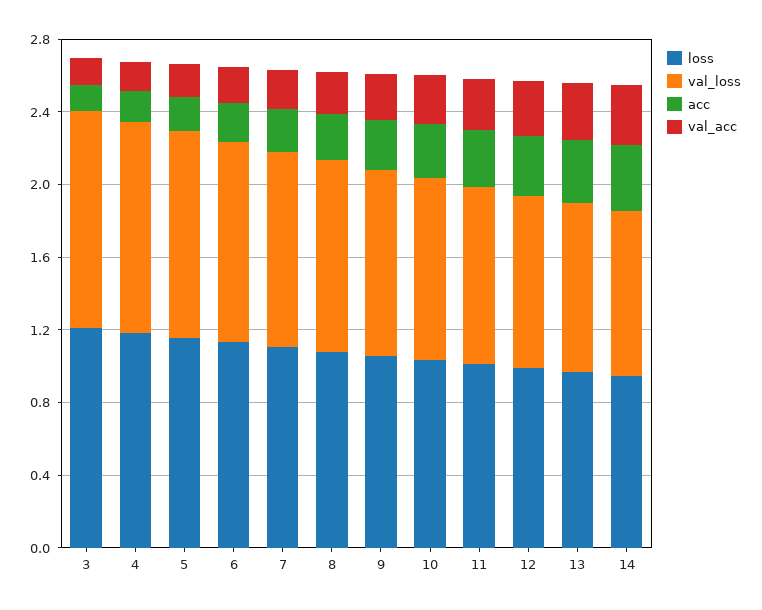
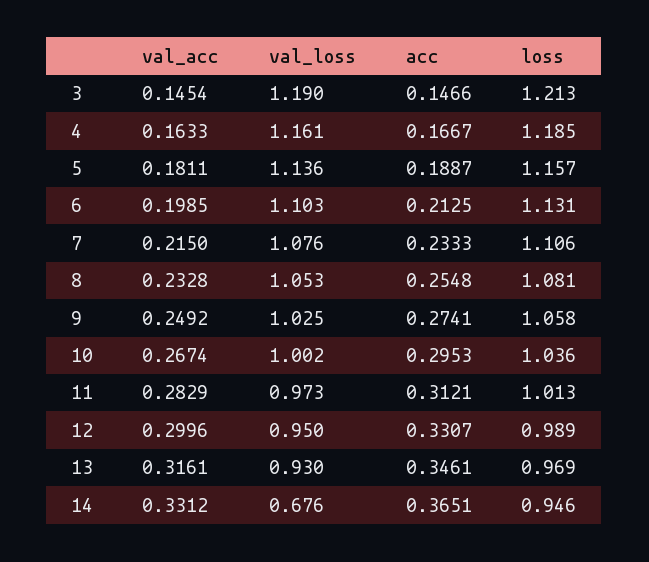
val_loss, 14: 0.9 -> 0.676

